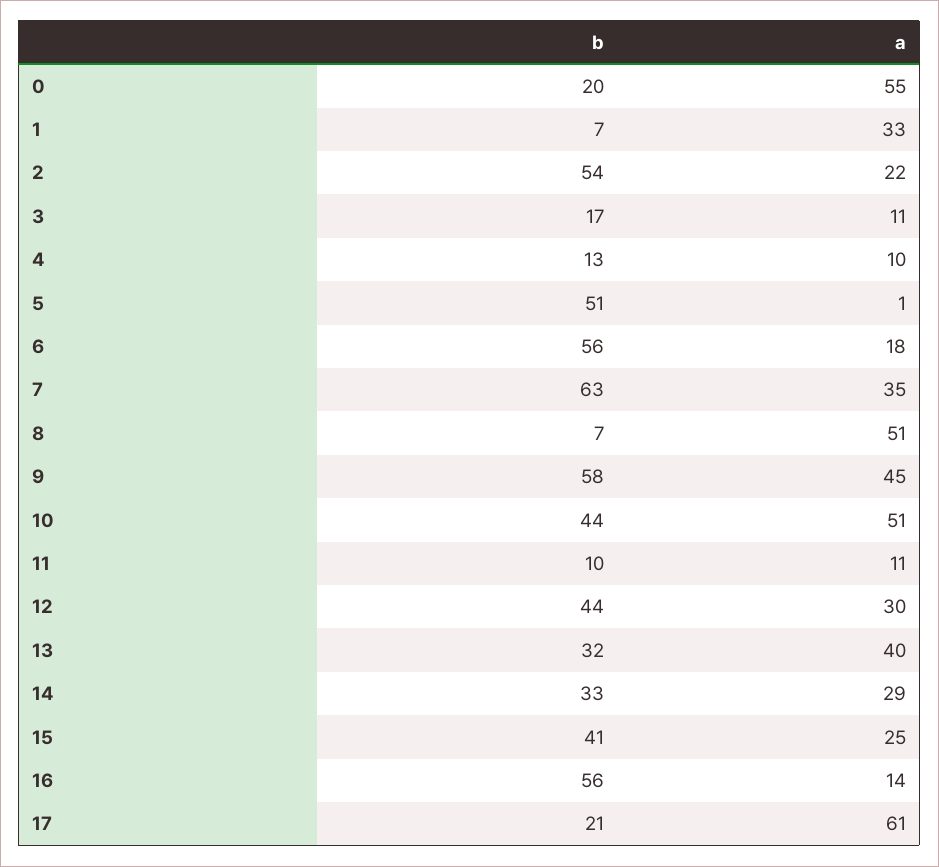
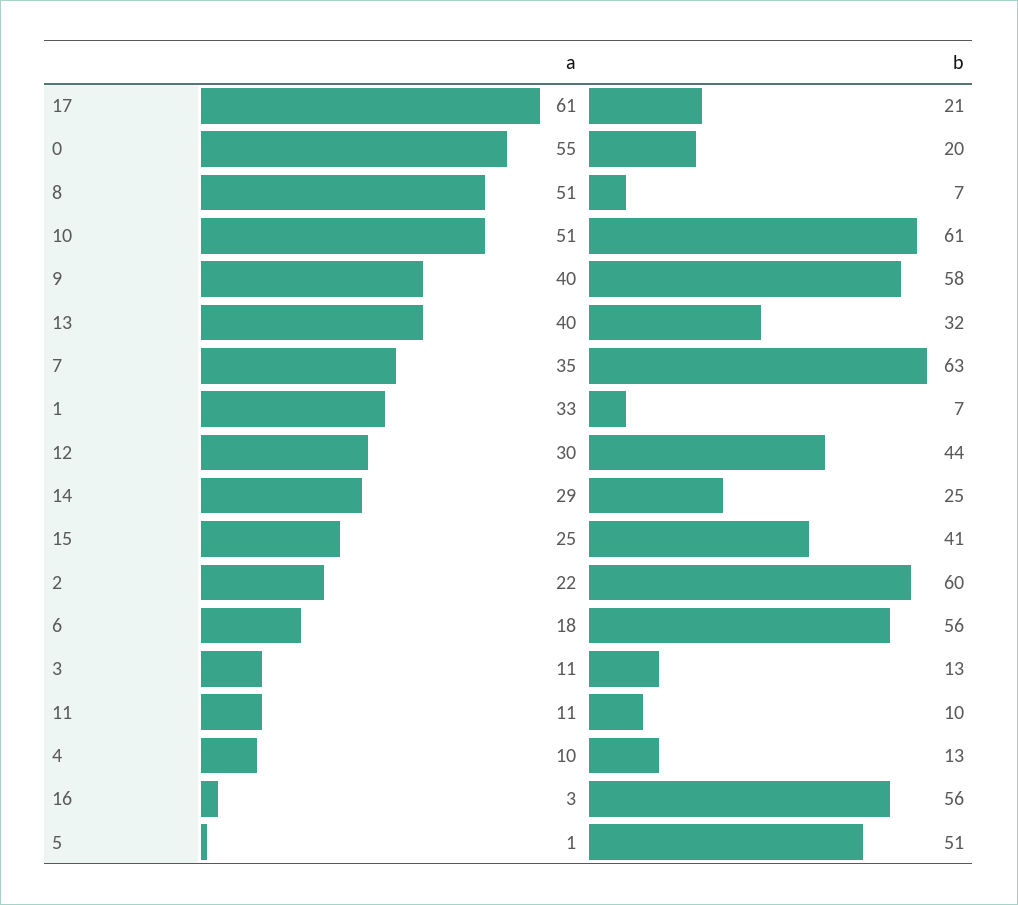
b, 2: 54 -> 60
b, 3: 17 -> 13
a, 9: 45 -> 40
b, 10: 44 -> 61
b, 14: 33 -> 25
a, 16: 14 -> 3

